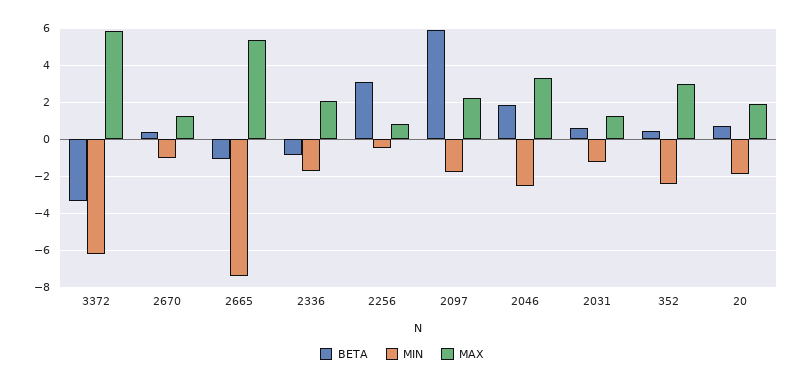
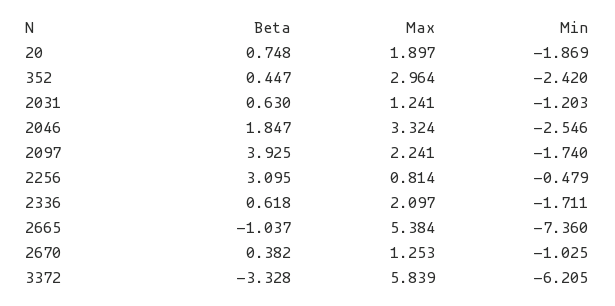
BETA, 2336: -1 -> 0.618
BETA, 2097: 6 -> 3.925

